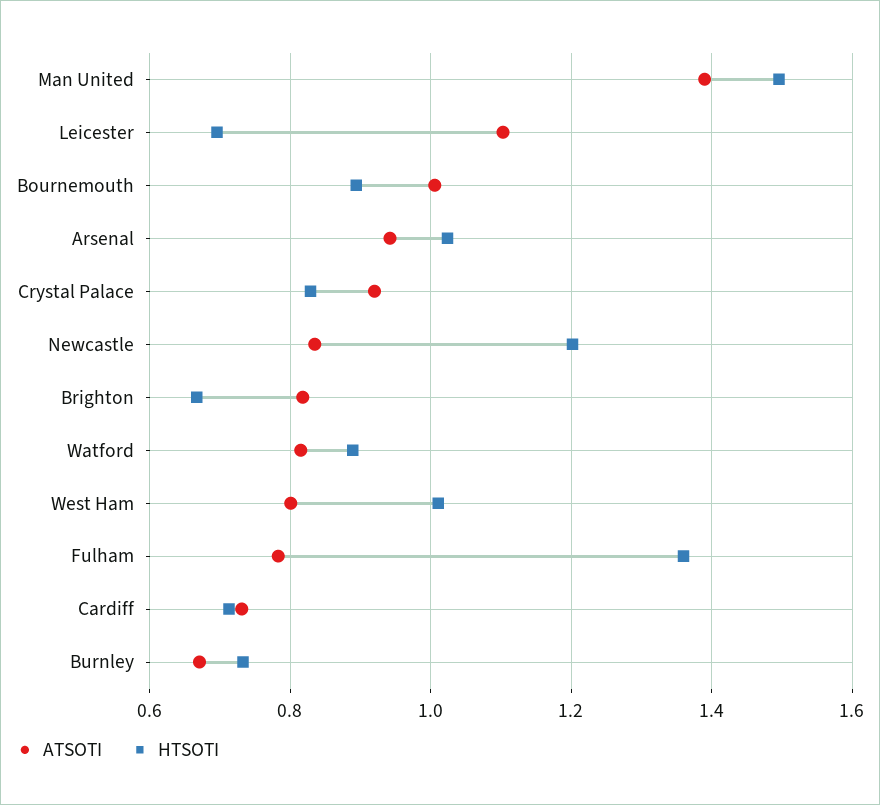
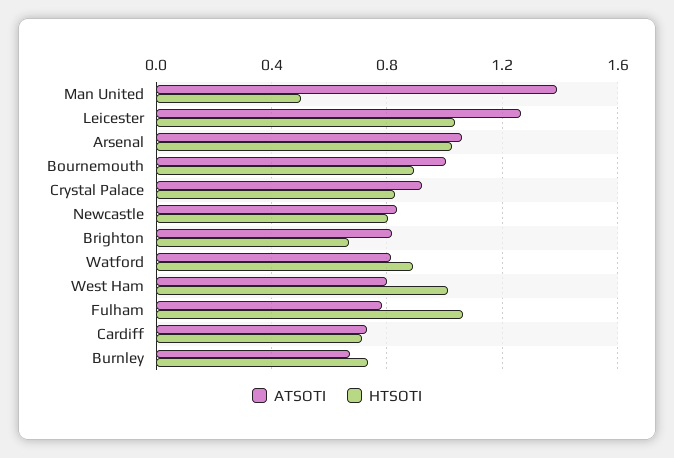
HTSOTI, Man United: 1.5 -> 0.5
ATSOTI, Leicester: 1.1 -> 1.25
HTSOTI, Leicester: 0.7 -> 1.05
ATSOTI, Arsenal: 0.94 -> 1.05
HTSOTI, Newcastle: 1.2 -> 0.8
HTSOTI, Fulham: 1.36 -> 1.05

